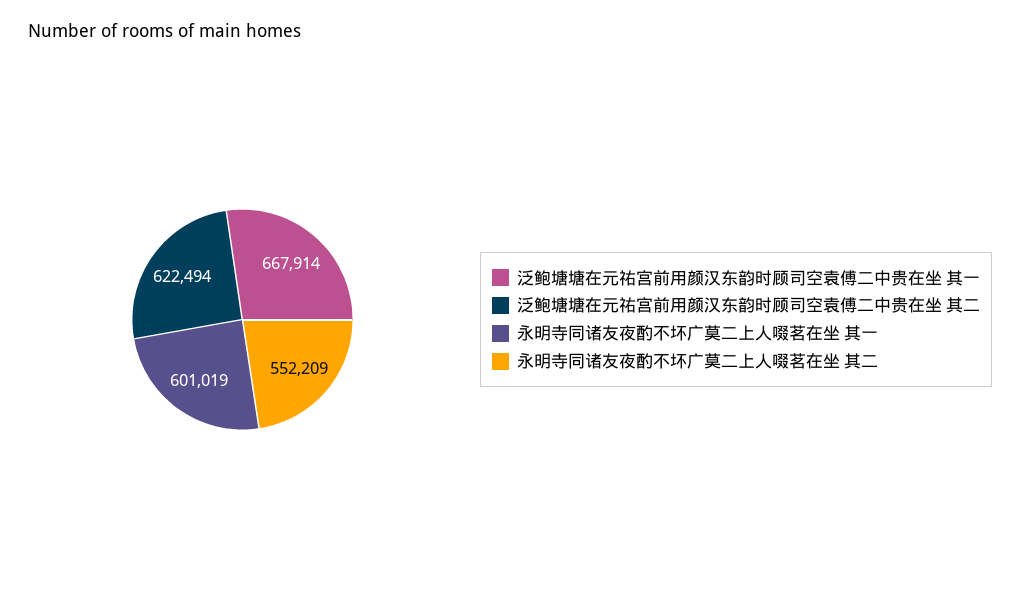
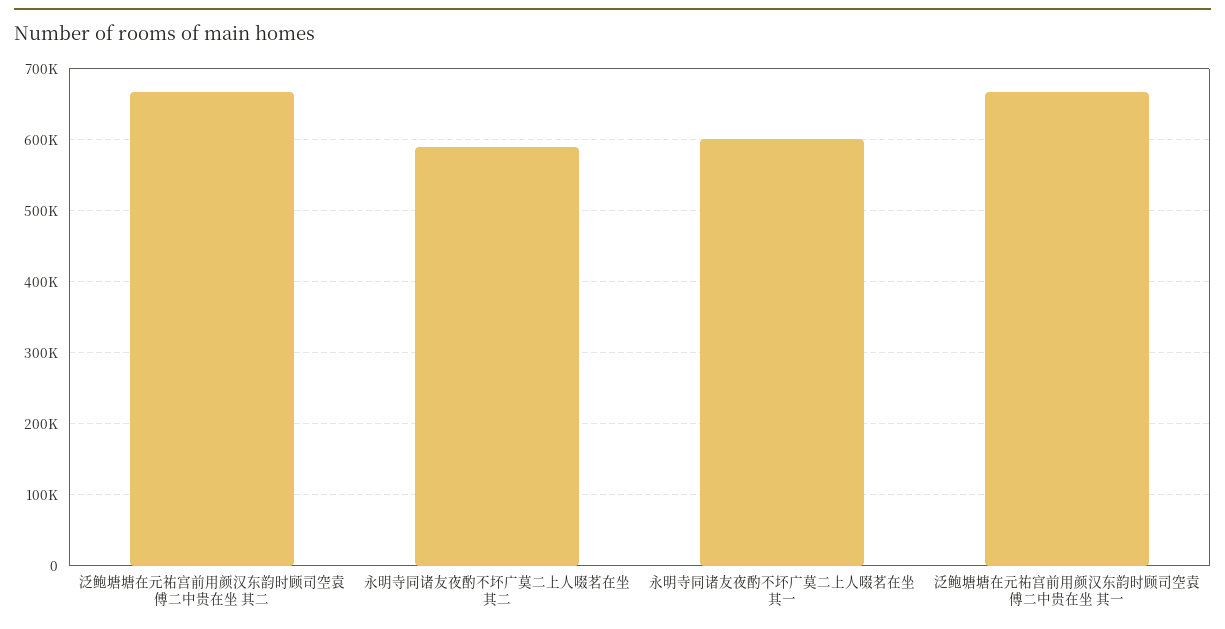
泛鲍塘塘在元祐宫前用颜汉东韵时顾司空袁傅二中贵在坐 其二: 622494 -> 670000
永明寺同诸友夜酌不坏广莫二上人啜茗在坐 其二: 552209 -> 590000

